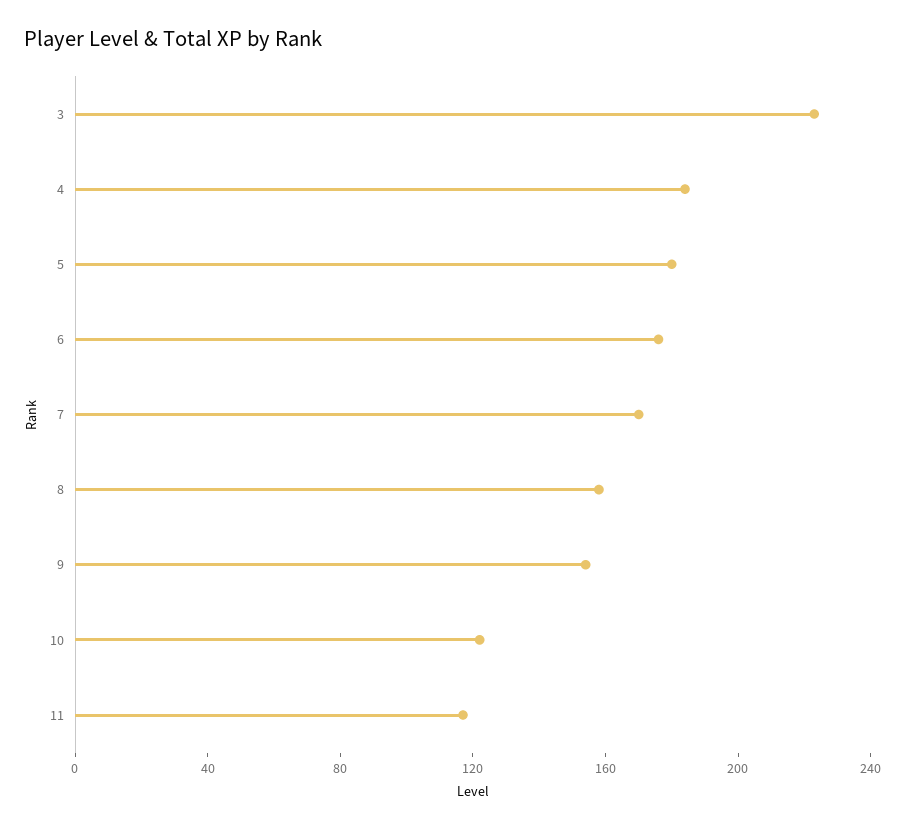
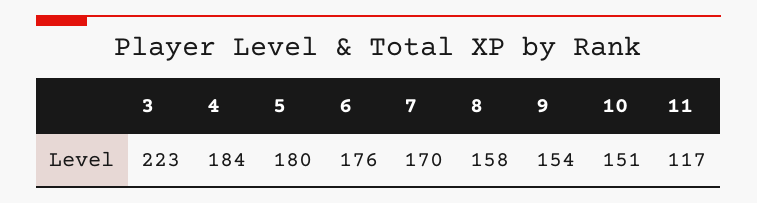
10: 120 -> 151

